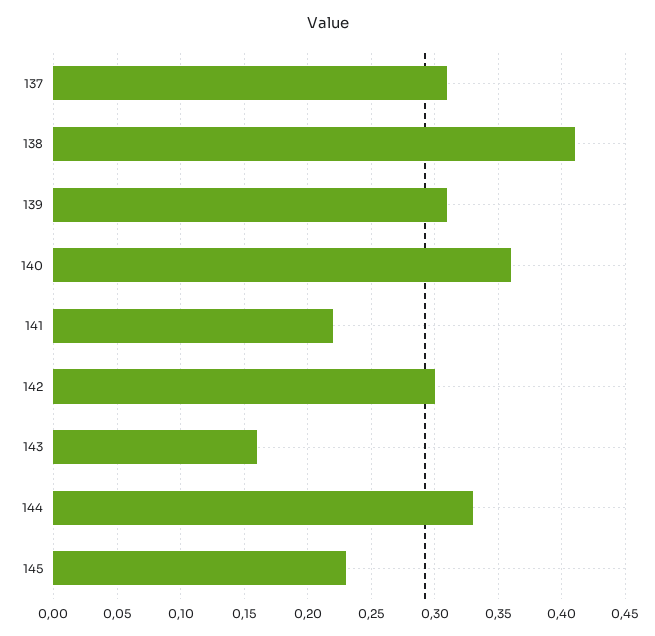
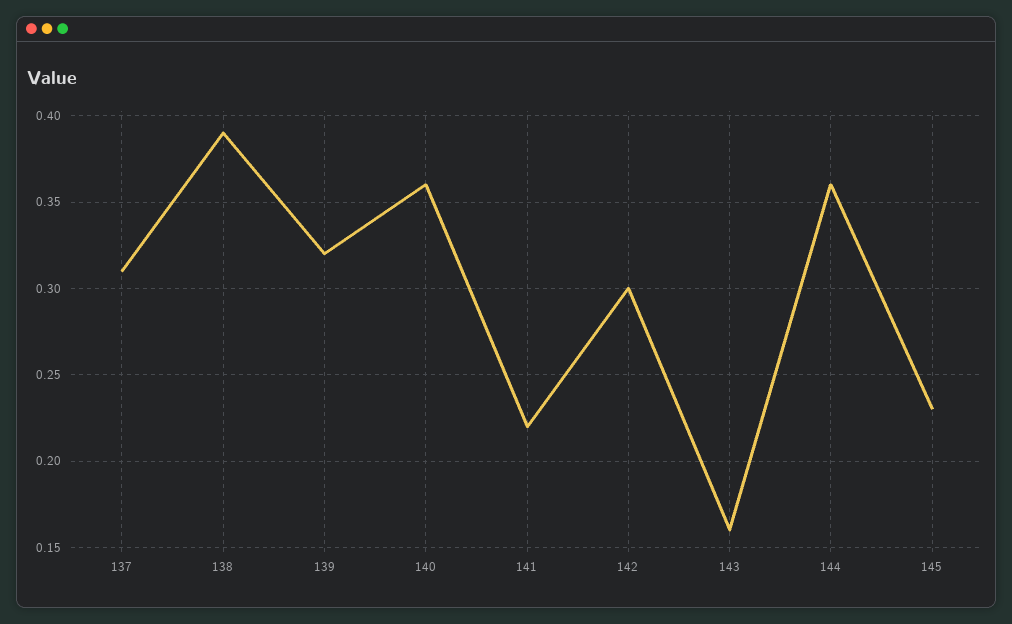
138: 0.41 -> 0.39
139: 0.31 -> 0.32
144: 0.33 -> 0.36

